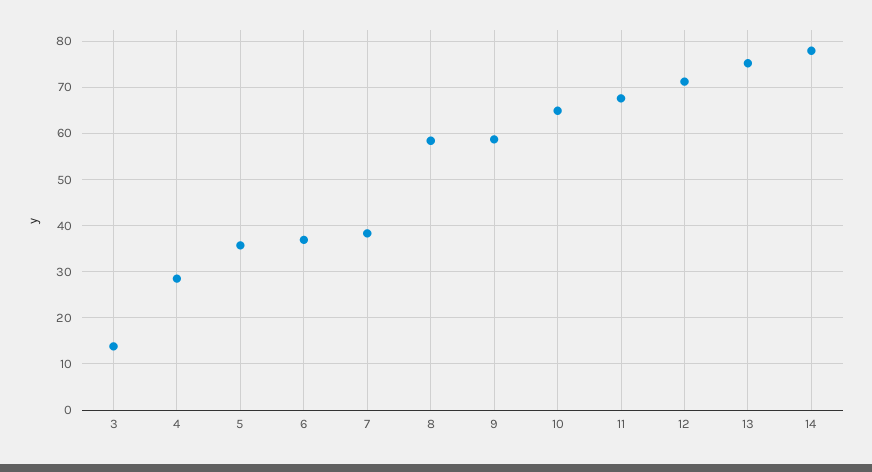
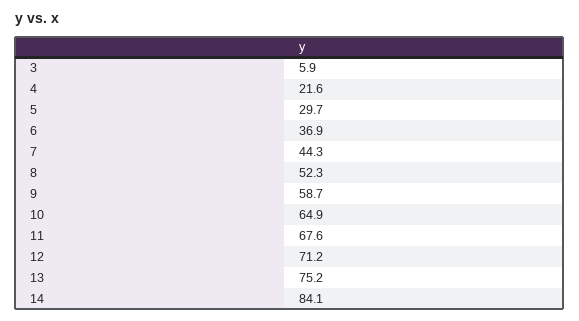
3: 14 -> 5.9
4: 28 -> 21.6
5: 36 -> 29.7
7: 38 -> 44.3
8: 58 -> 52.3
14: 78 -> 84.1

